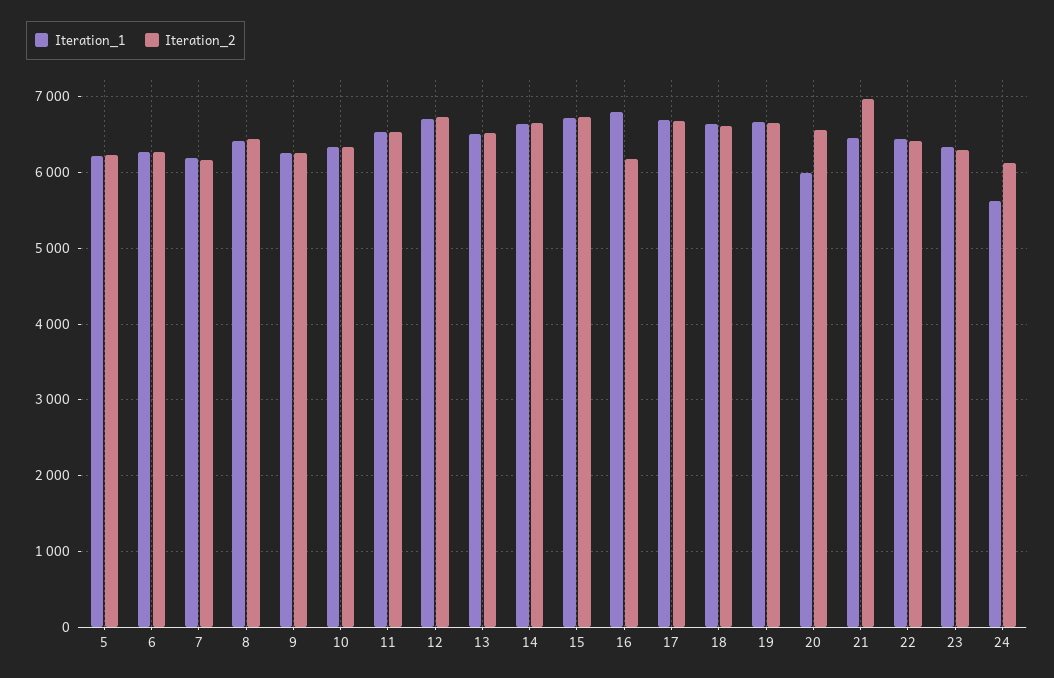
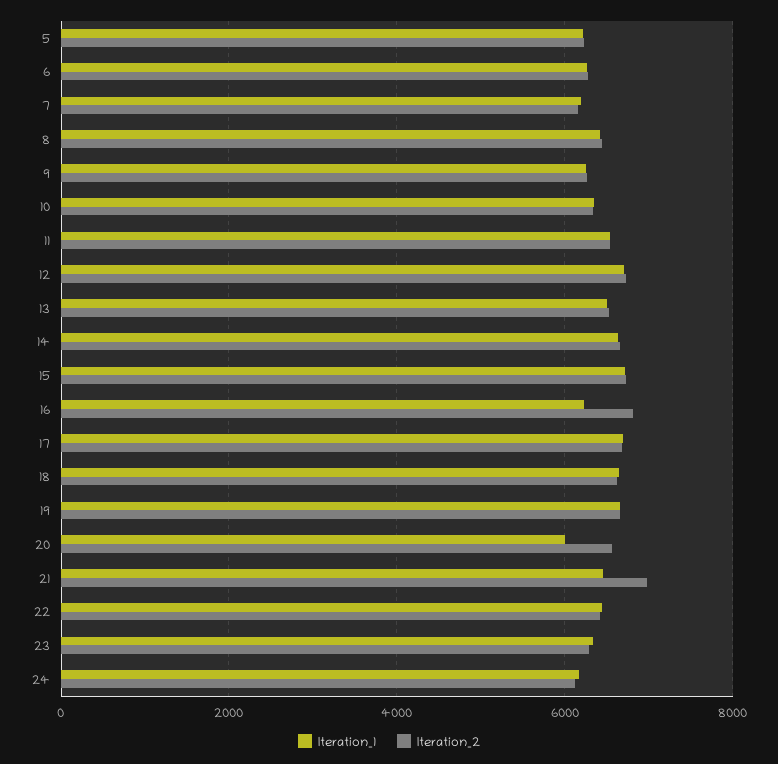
Iteration_1, 16: 6800 -> 6200
Iteration_2, 16: 6200 -> 6800
Iteration_1, 24: 5600 -> 6200

